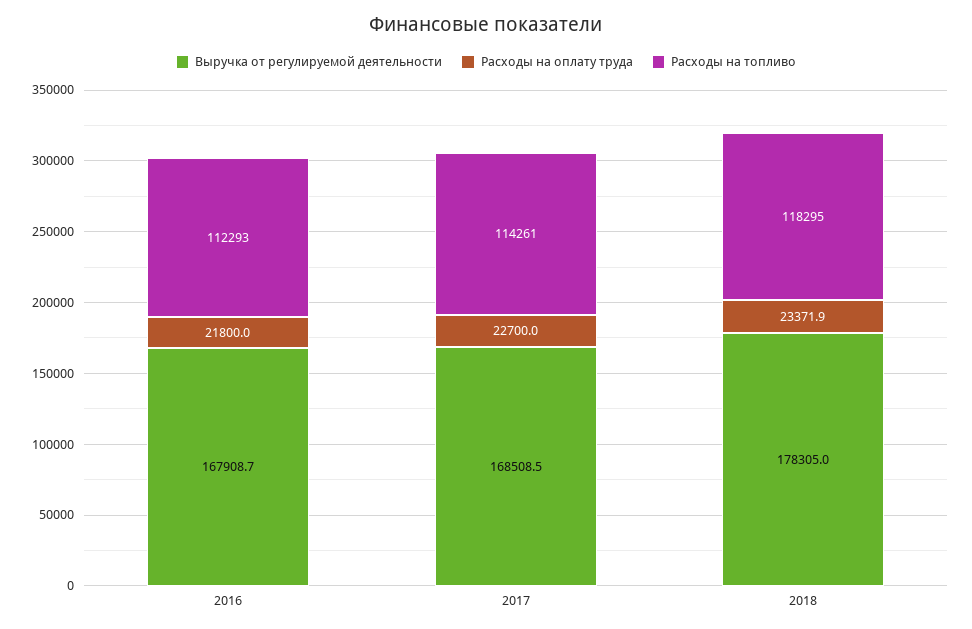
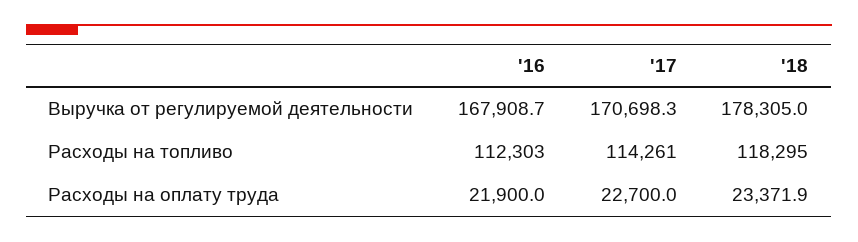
Расходы на оплату труда, 2016: 21800 -> 21900
Расходы на топливо, 2016: 112293 -> 112303
Выручка от регулируемой деятельности, 2017: 168508.5 -> 170698.3

